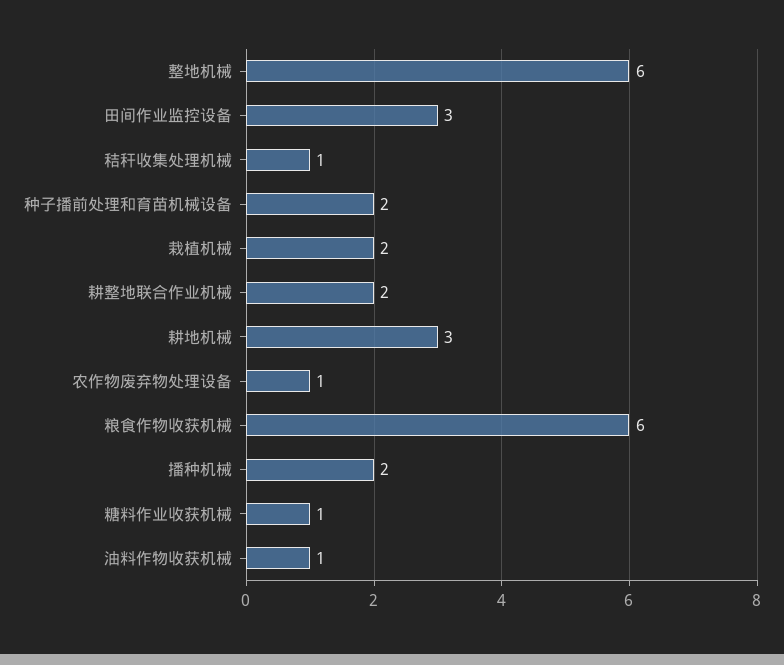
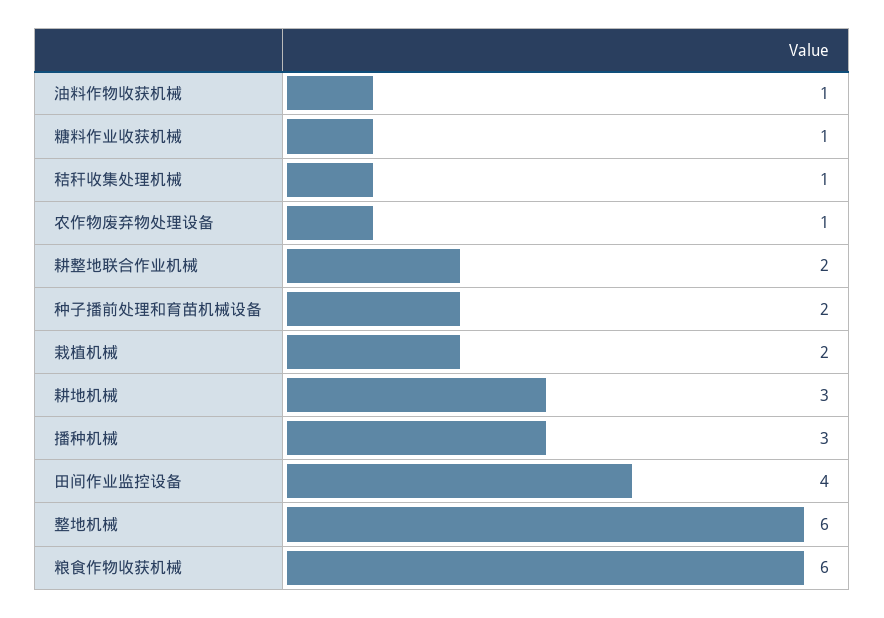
田间作业监控设备: 3 -> 4
播种机械: 2 -> 3

